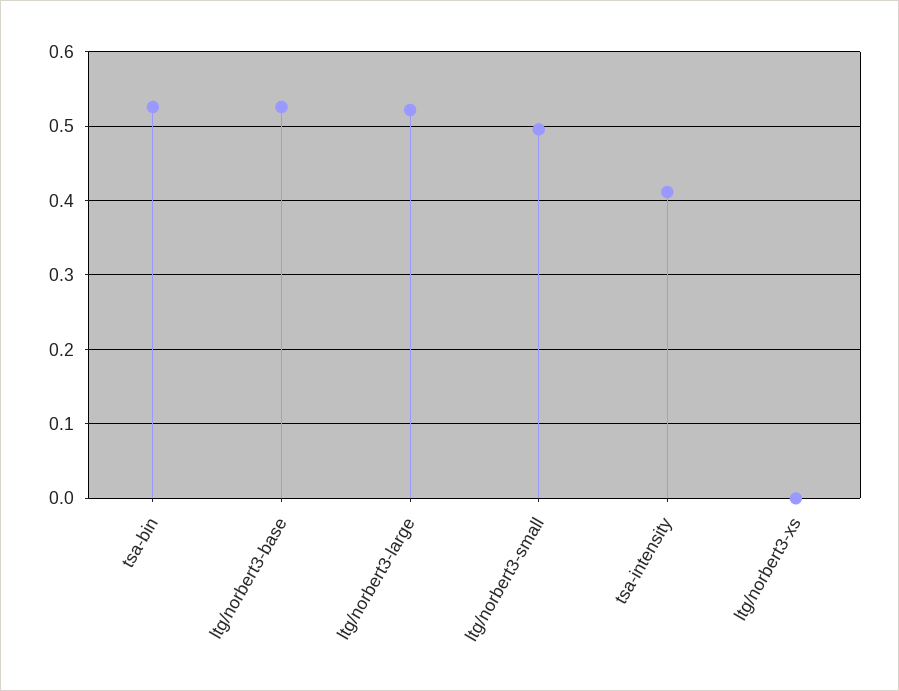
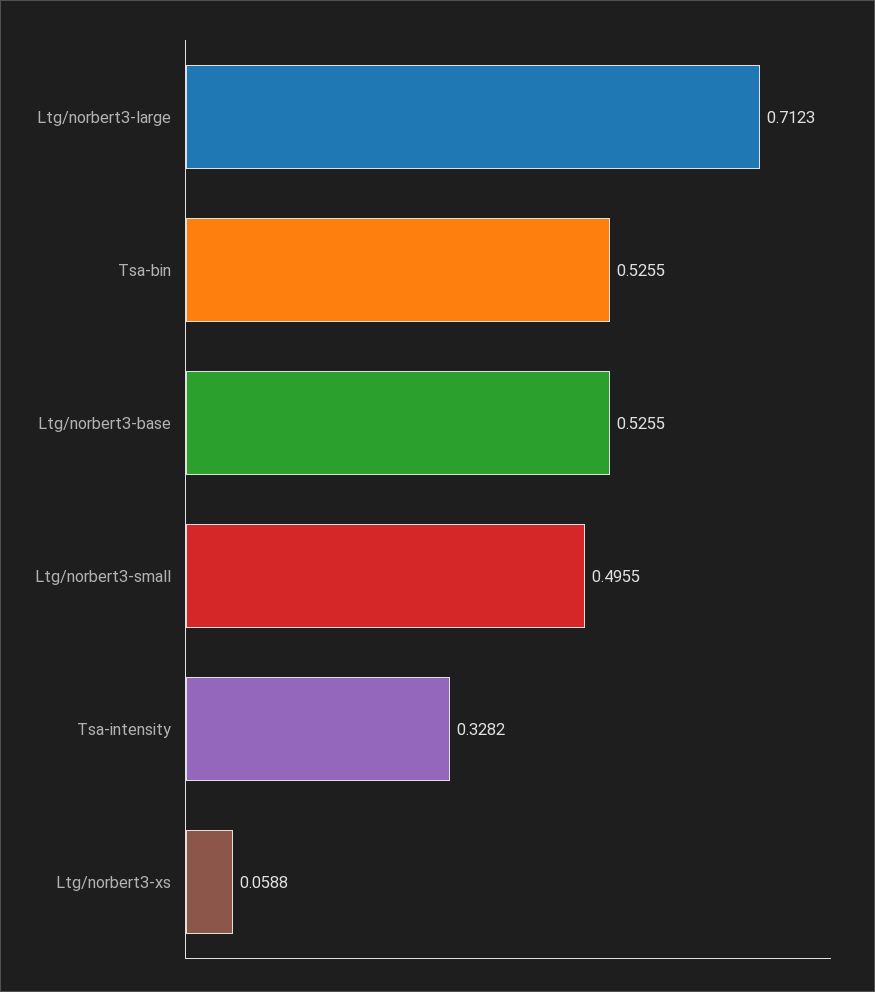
ltg/norbert3-large: 0.52 -> 0.7123
tsa-intensity: 0.41 -> 0.3282
ltg/norbert3-xs: 0 -> 0.0588

